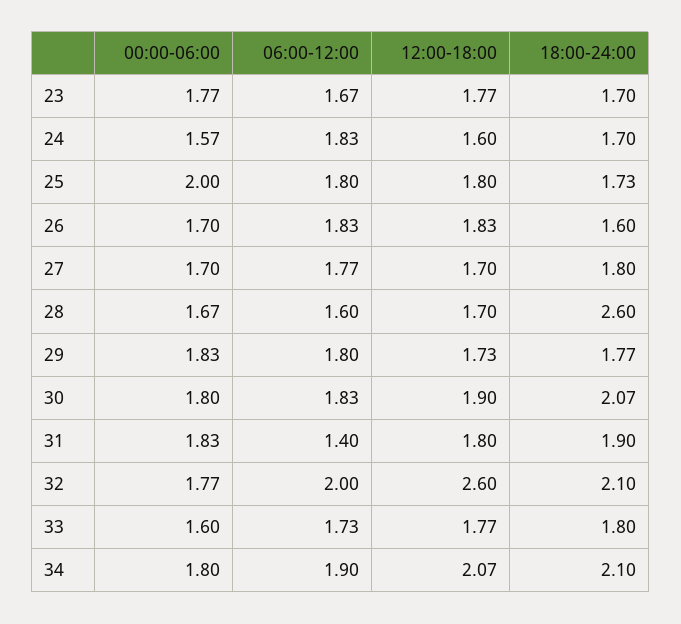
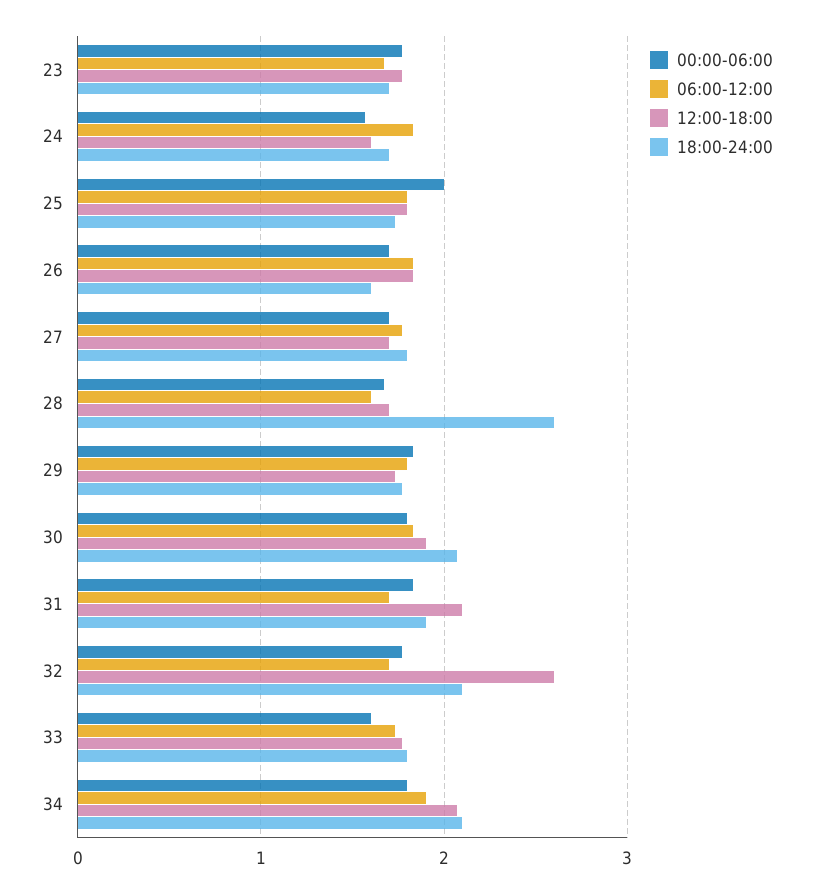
06:00-12:00, 31: 1.4 -> 1.7
12:00-18:00, 31: 1.8 -> 2.1
06:00-12:00, 32: 2 -> 1.7

